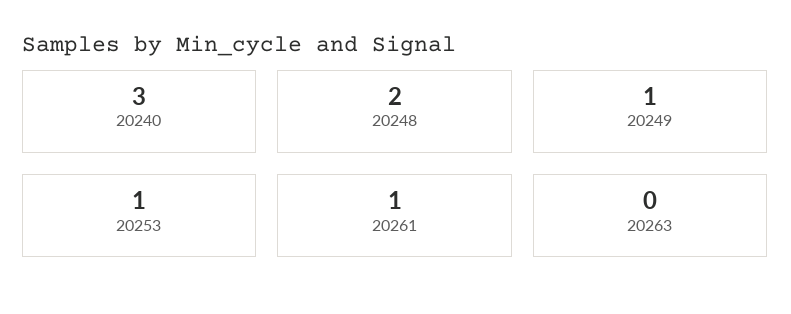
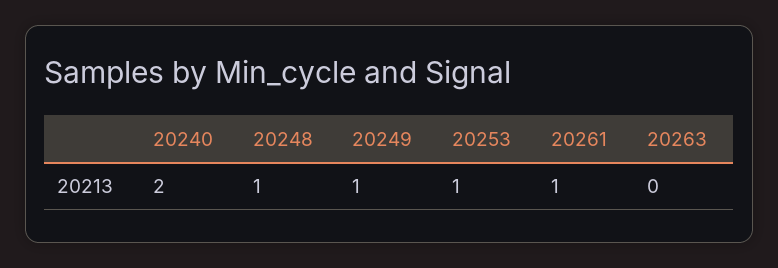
20240: 3 -> 2
20248: 2 -> 1

